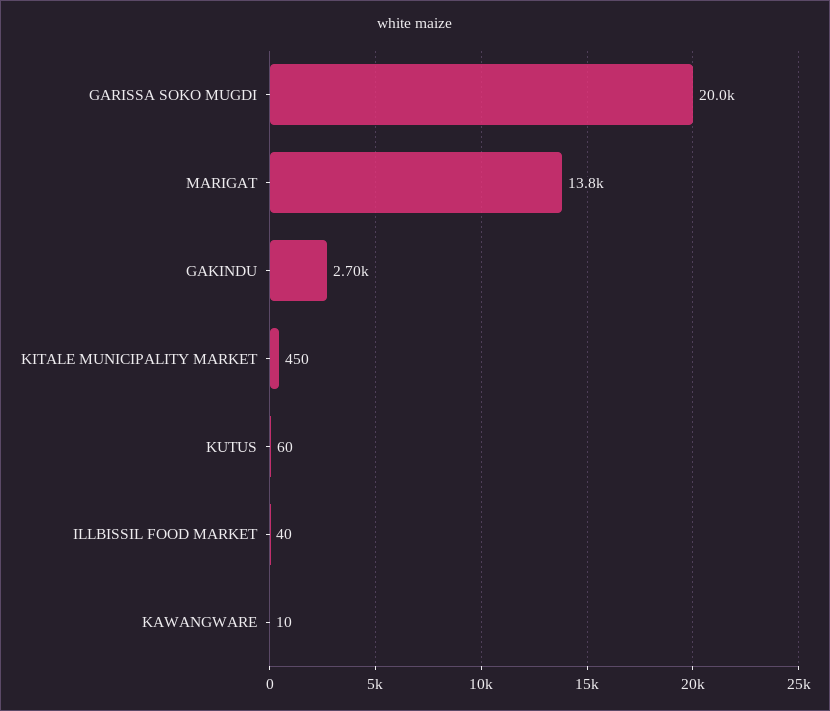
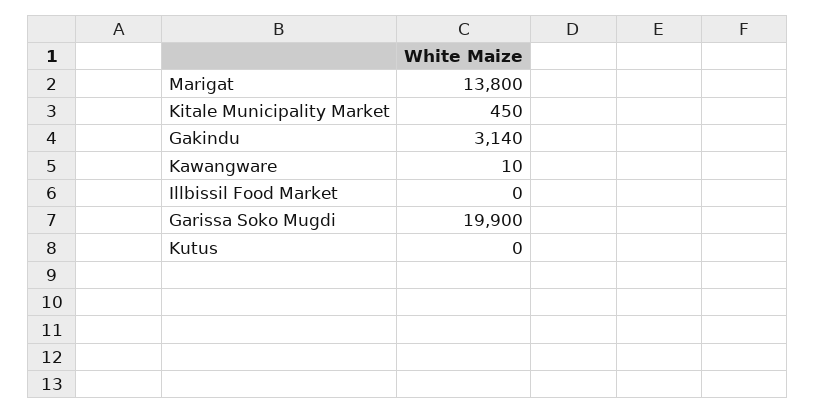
GARISSA SOKO MUGDI: 20000 -> 19900
GAKINDU: 2700 -> 3140
KUTUS: 60 -> 0
ILLBISSIL FOOD MARKET: 40 -> 0

